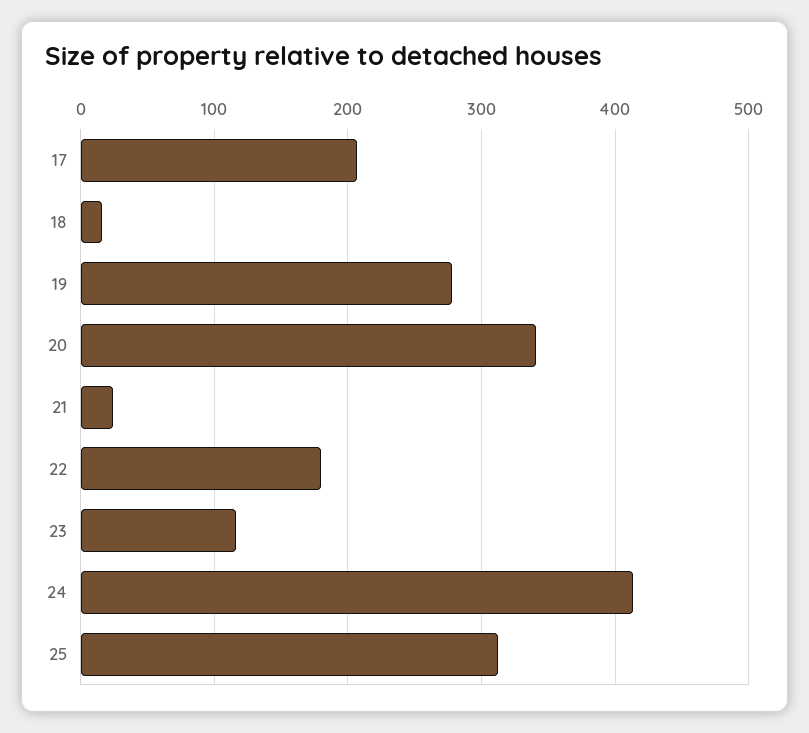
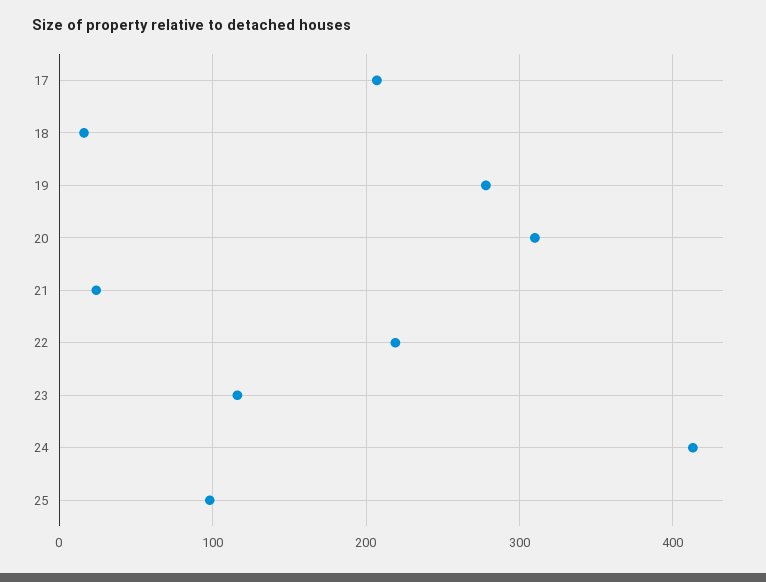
20: 340 -> 310
22: 180 -> 220
25: 310 -> 100

